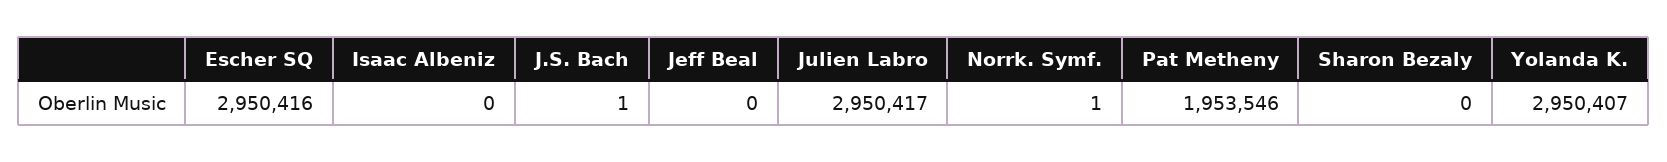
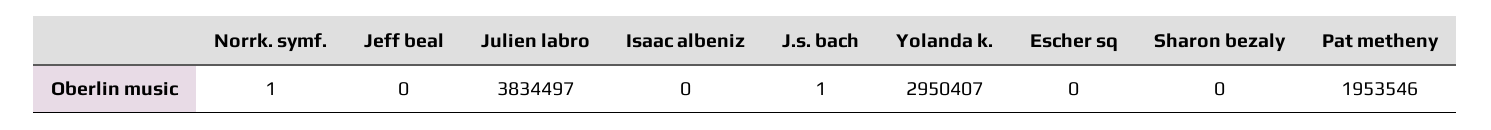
Escher SQ: 2950416 -> 0
Julien Labro: 2950417 -> 3834497

